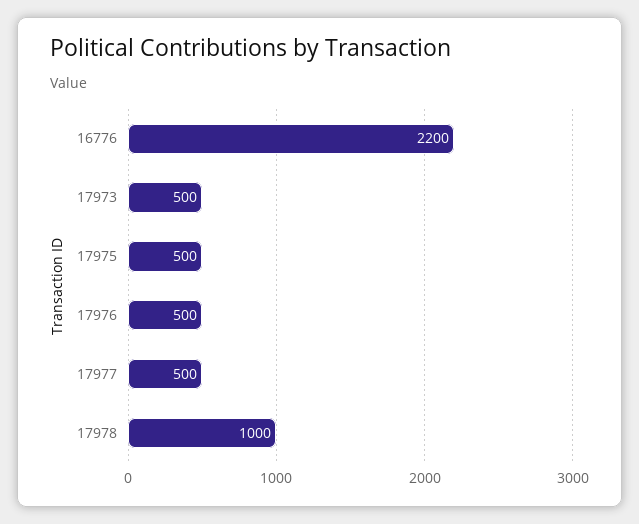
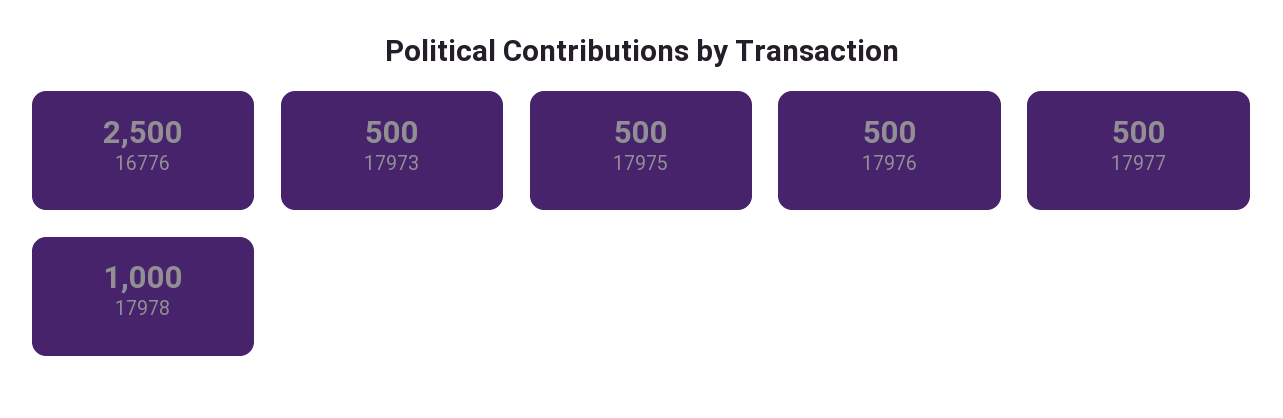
16776: 2200 -> 2500

